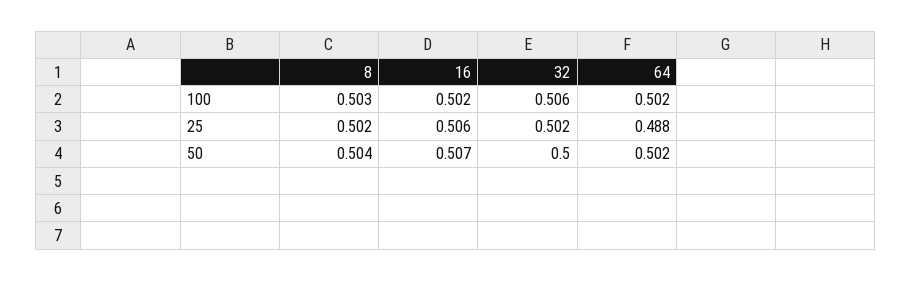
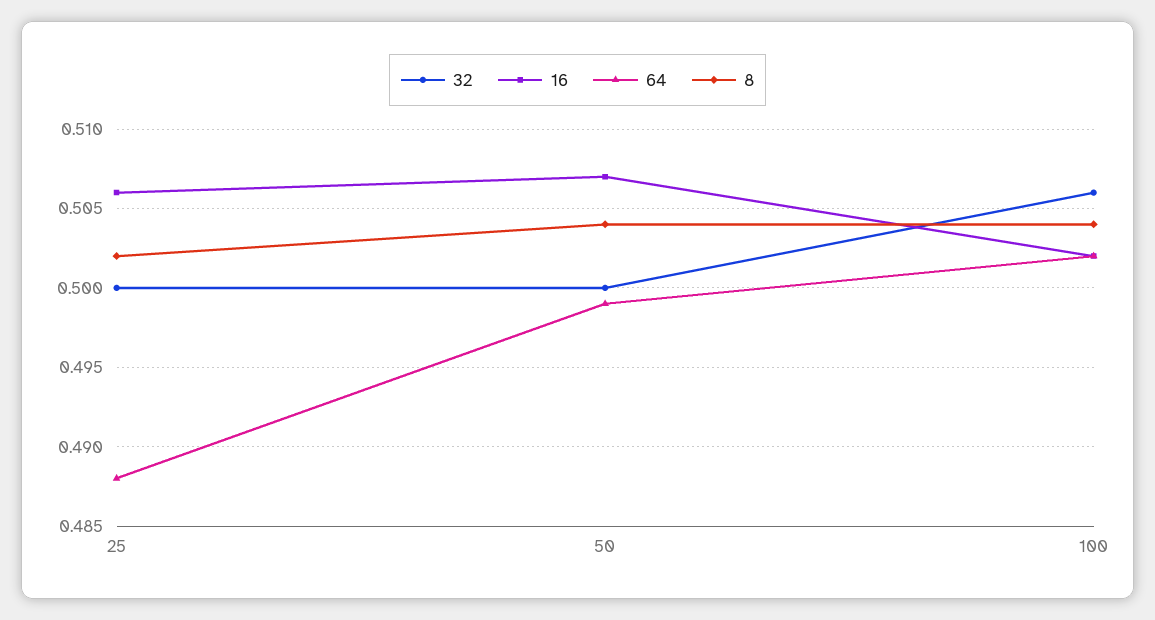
8, 100: 0.503 -> 0.504
32, 25: 0.502 -> 0.5
64, 50: 0.502 -> 0.499

